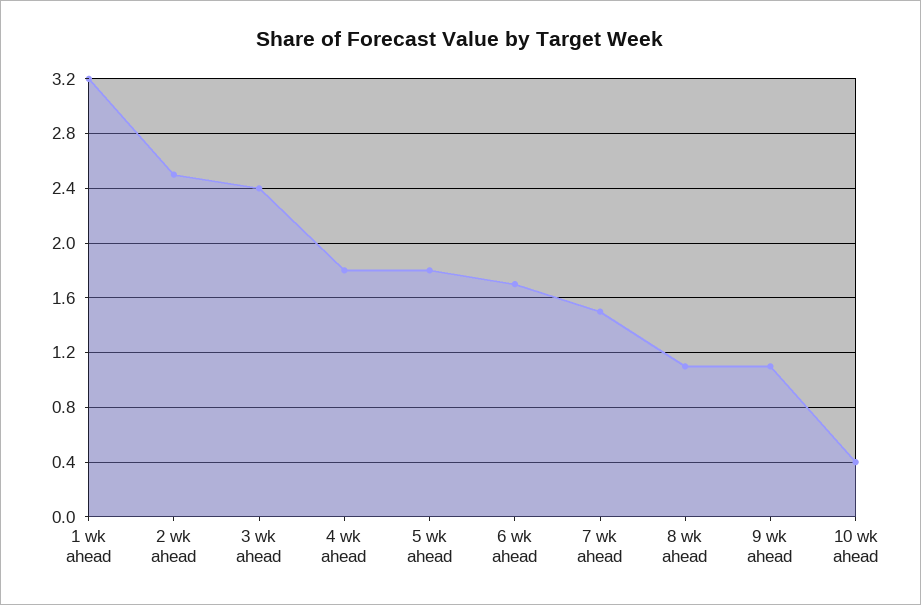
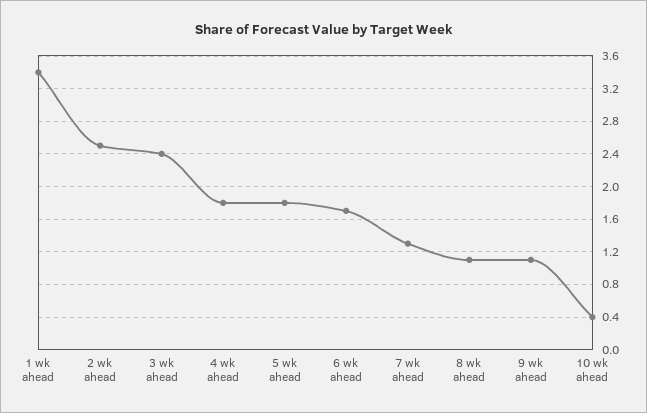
1 wk ahead: 3.2 -> 3.4
7 wk ahead: 1.5 -> 1.3

